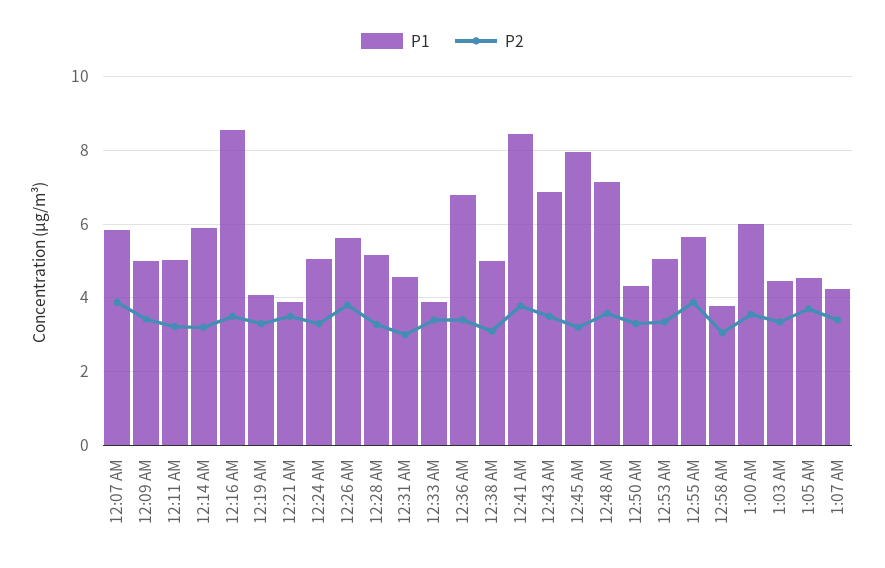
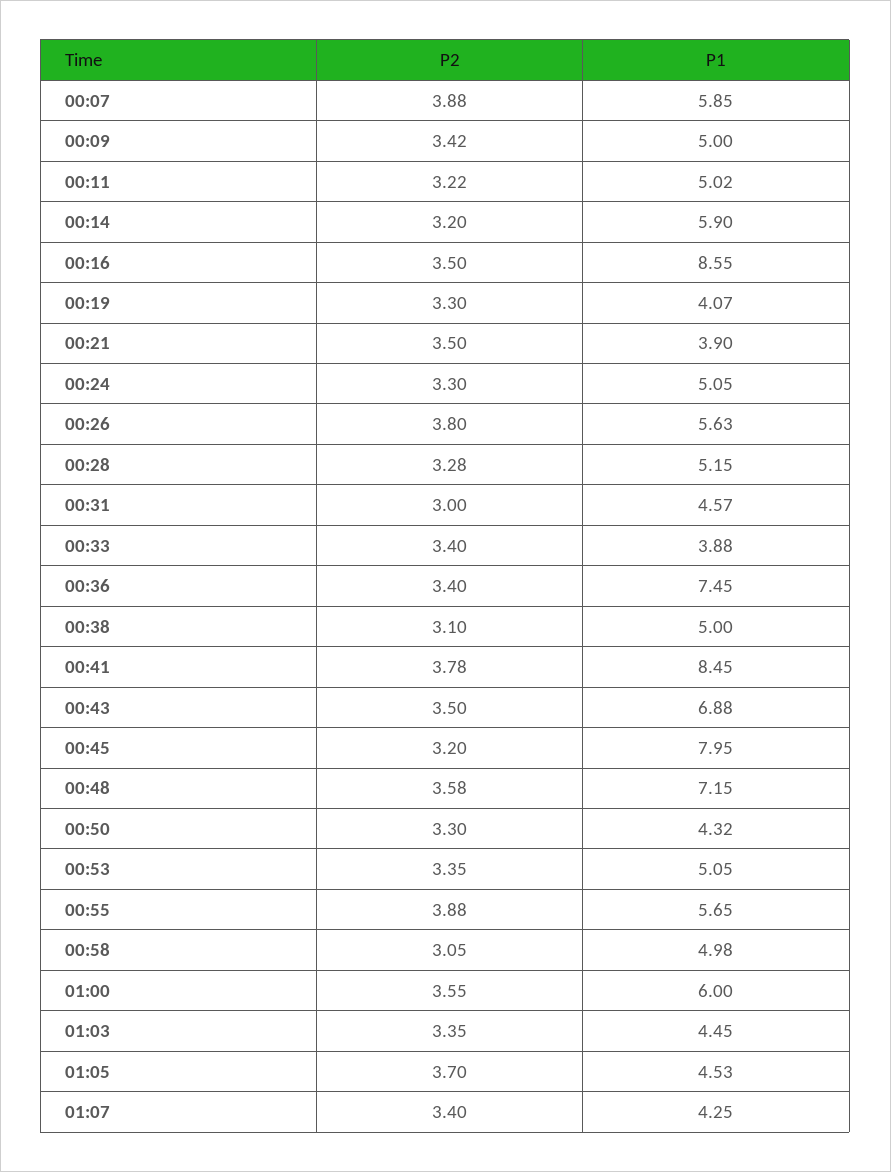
P1, 12:36 AM: 6.8 -> 7.45
P1, 12:58 AM: 3.8 -> 4.98

